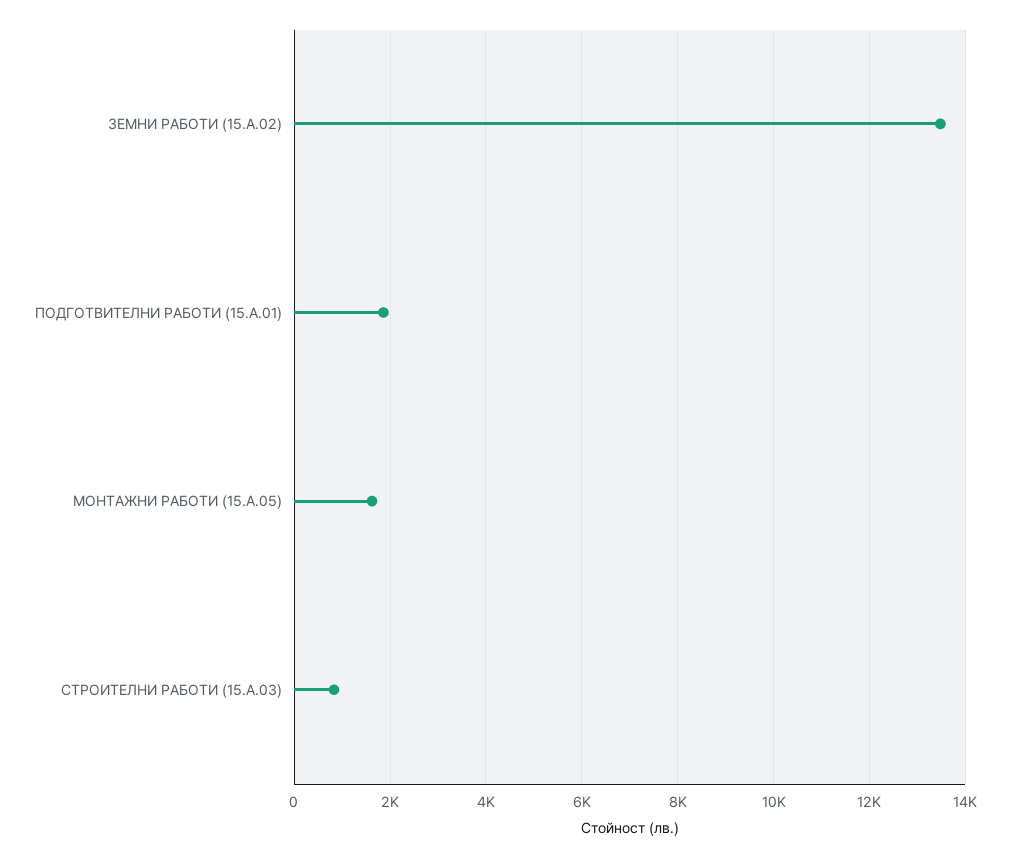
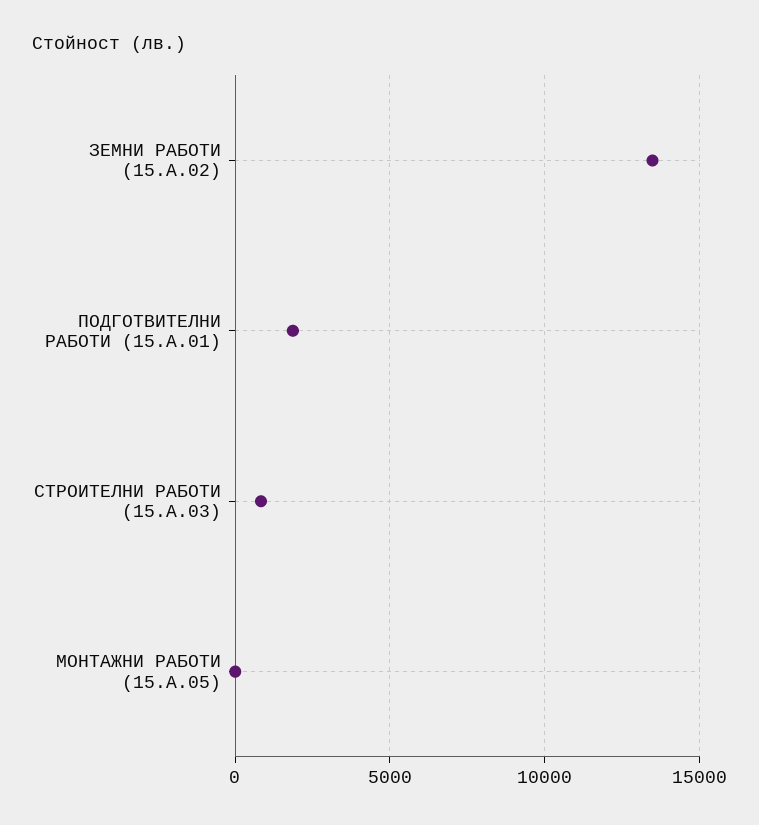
МОНТАЖНИ РАБОТИ (15.A.05): 1600 -> 0

